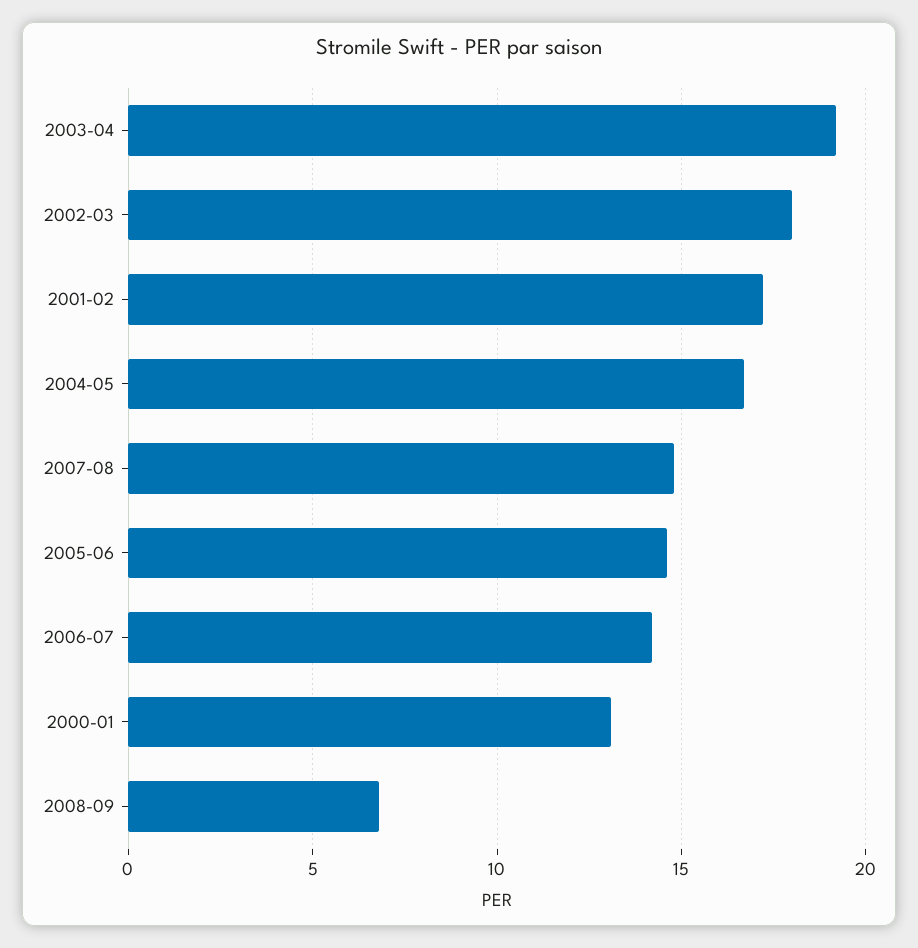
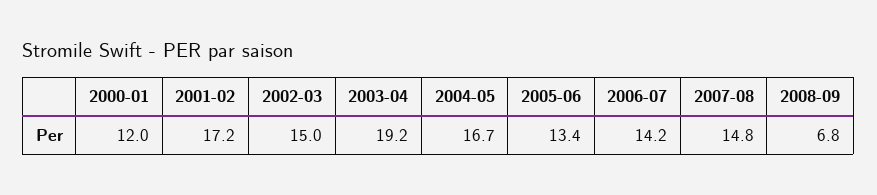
2002-03: 18 -> 15
2005-06: 14.5 -> 13.4
2000-01: 13 -> 12

